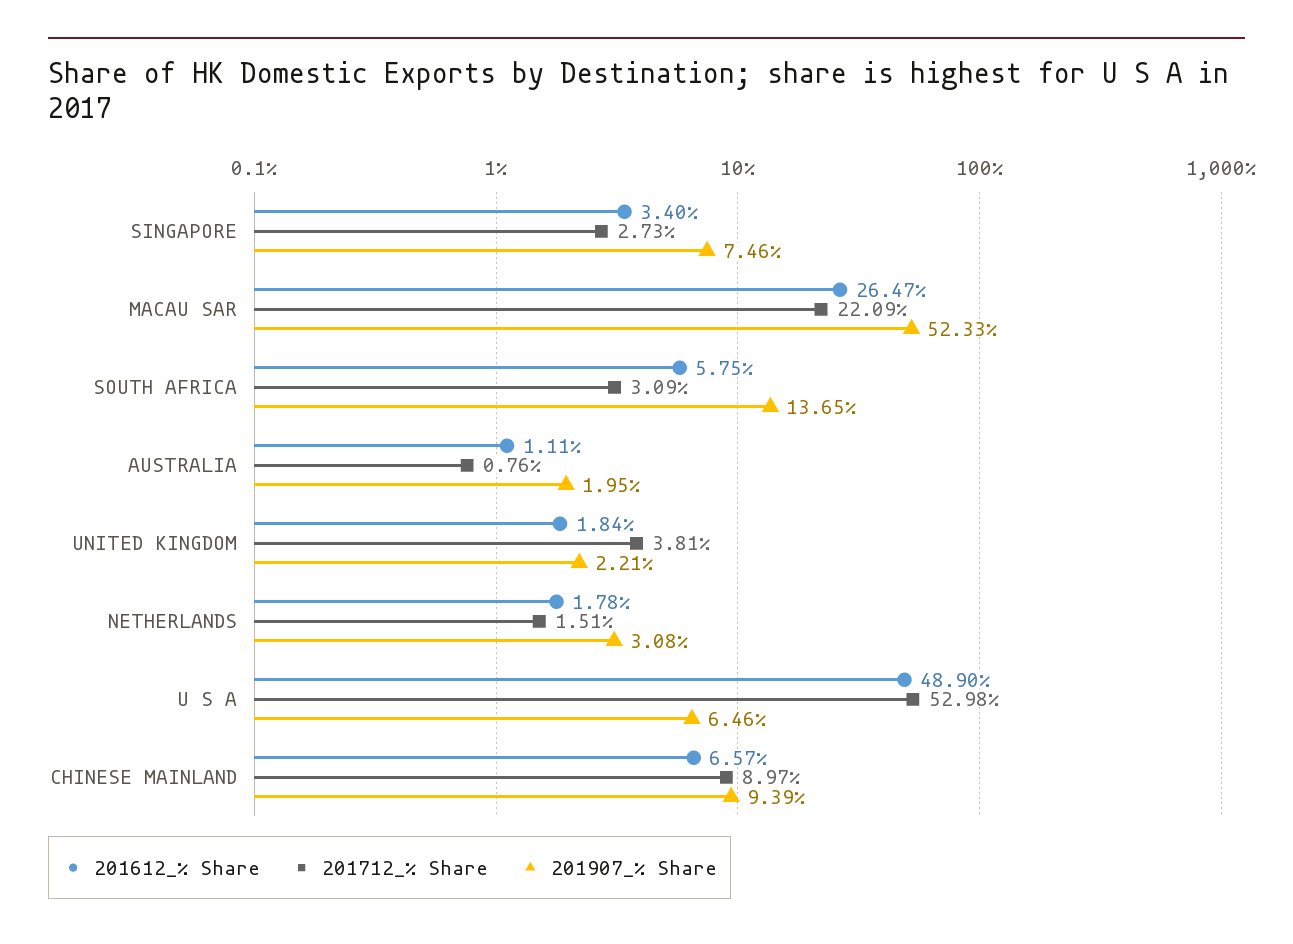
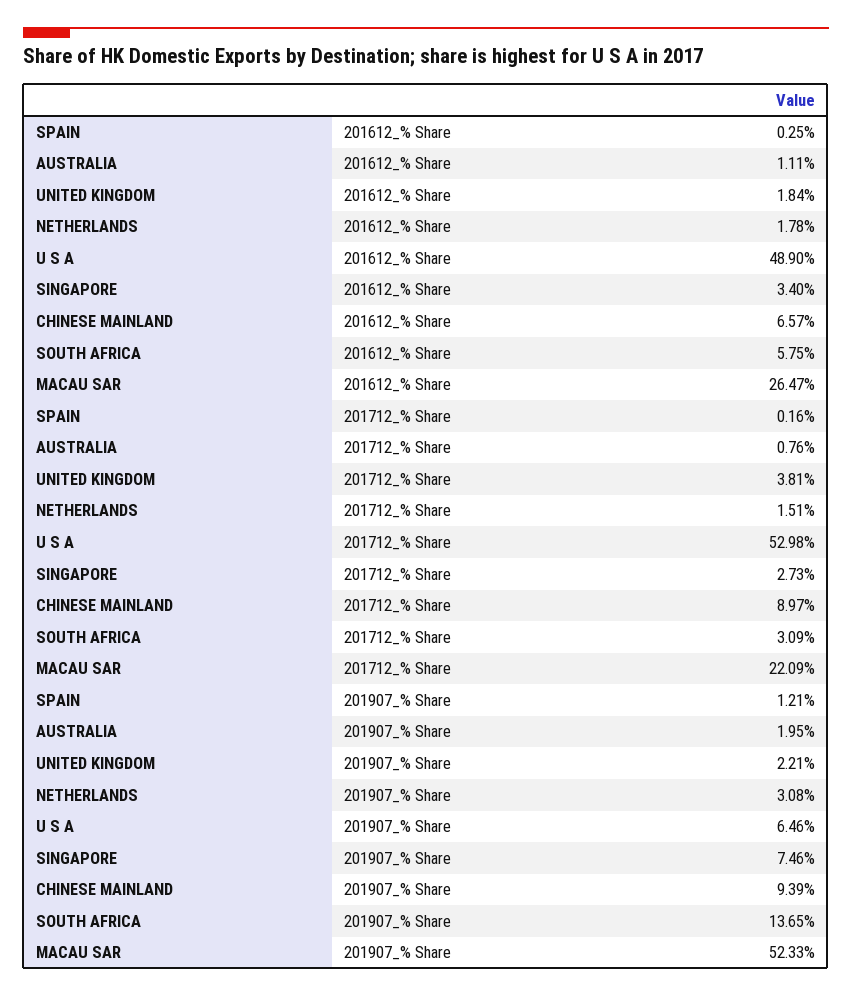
201612_% Share, SPAIN: none -> 0.25
201712_% Share, SPAIN: none -> 0.16
201907_% Share, SPAIN: none -> 1.21

